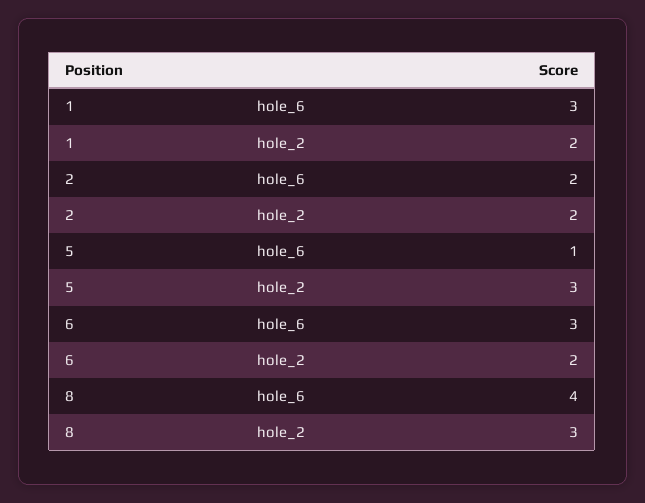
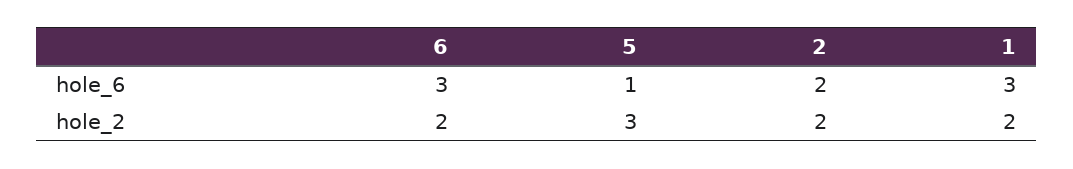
8, hole_6: 4 -> none
8, hole_2: 3 -> none

